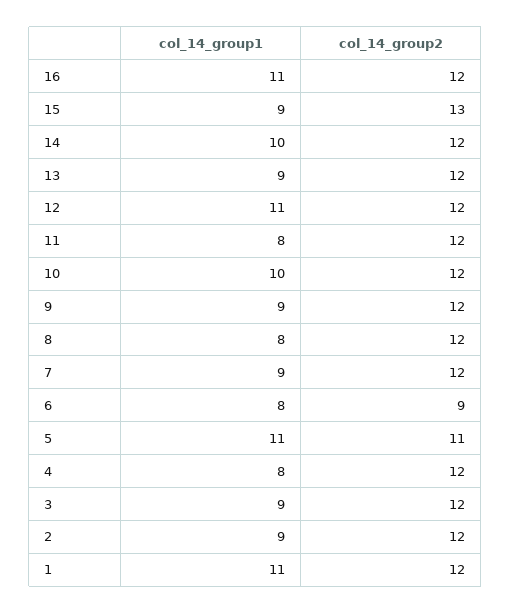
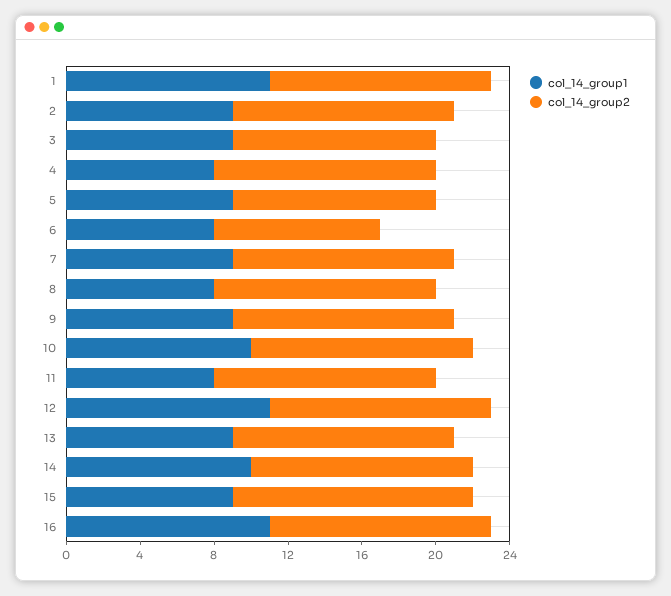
col_14_group1, 5: 11 -> 9
col_14_group2, 3: 12 -> 11

